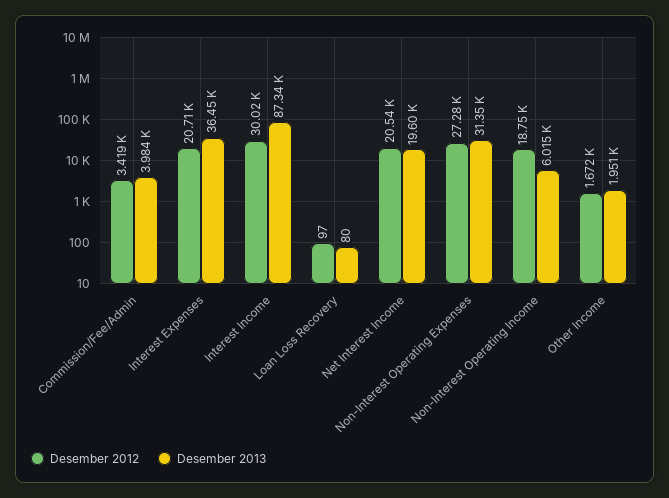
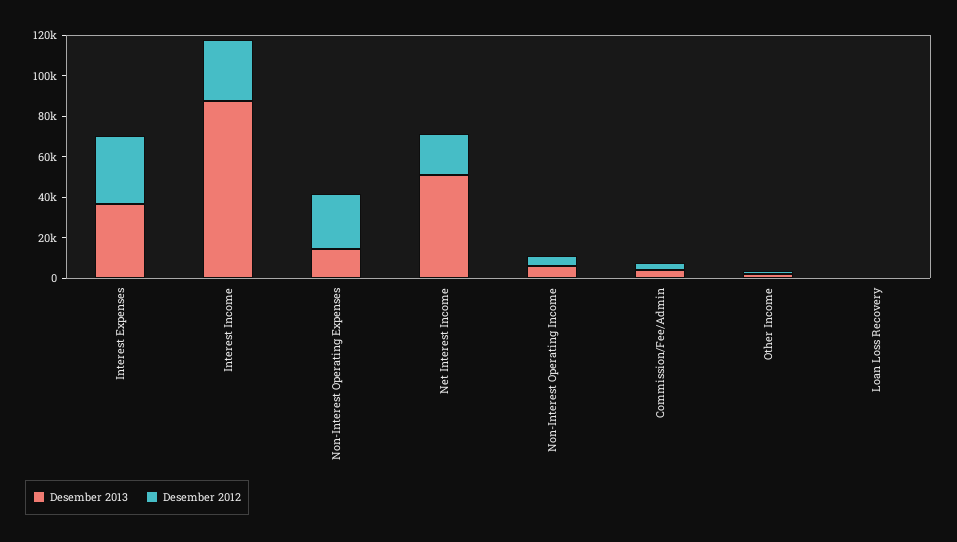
Desember 2012, Interest Expenses: 20710 -> 35000
Desember 2013, Net Interest Income: 19600 -> 50000
Desember 2013, Non-Interest Operating Expenses: 31350 -> 15000
Desember 2012, Non-Interest Operating Income: 18750 -> 5000

